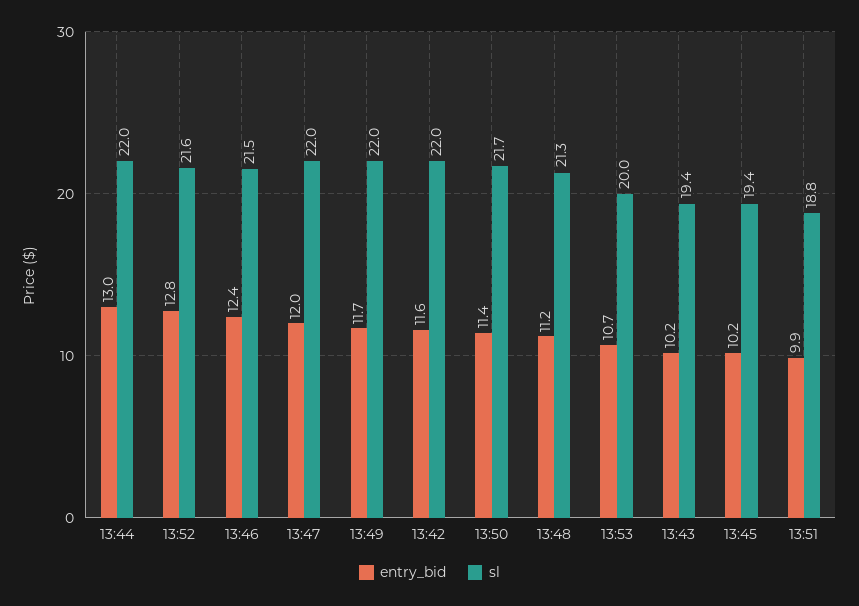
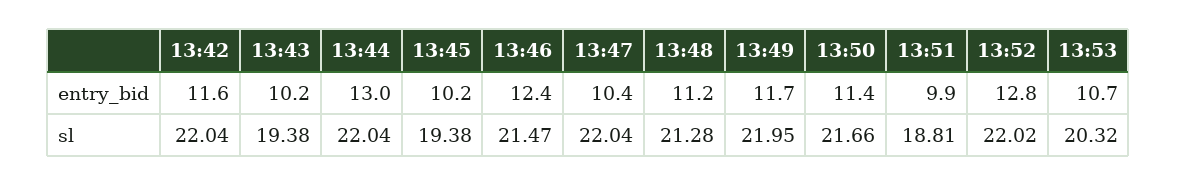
sl, 13:52: 21.6 -> 22.02
entry_bid, 13:47: 12 -> 10.4
sl, 13:53: 20 -> 20.32

